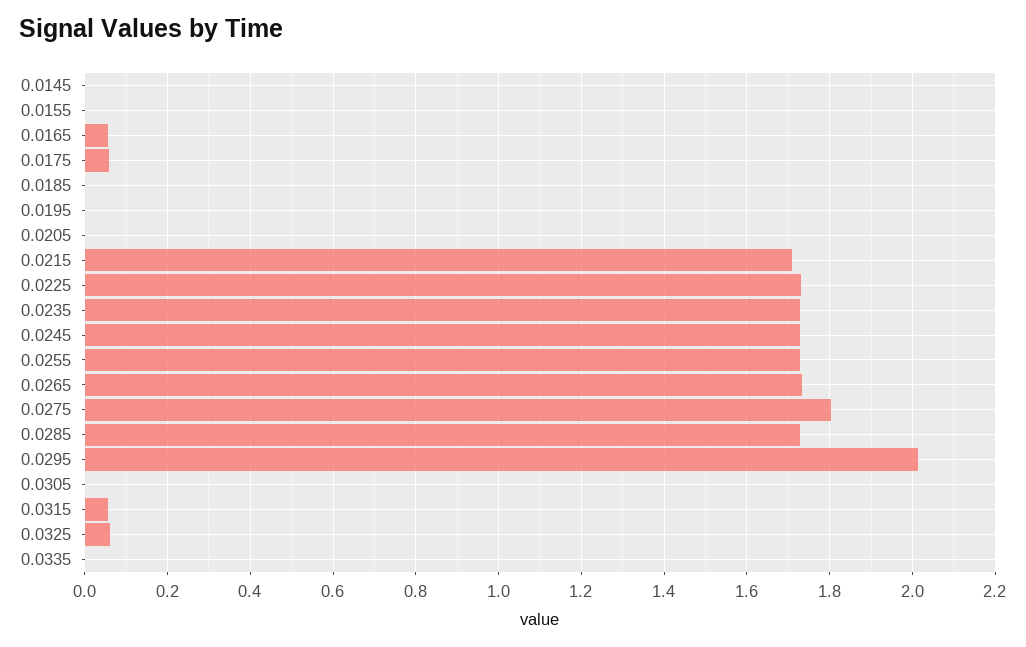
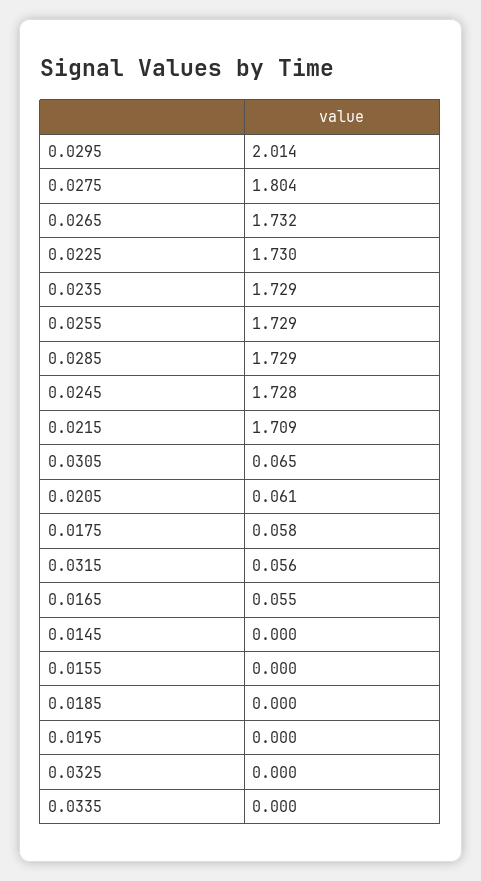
0.0205: 0 -> 0.061
0.0305: 0 -> 0.065
0.0325: 0.06 -> 0

